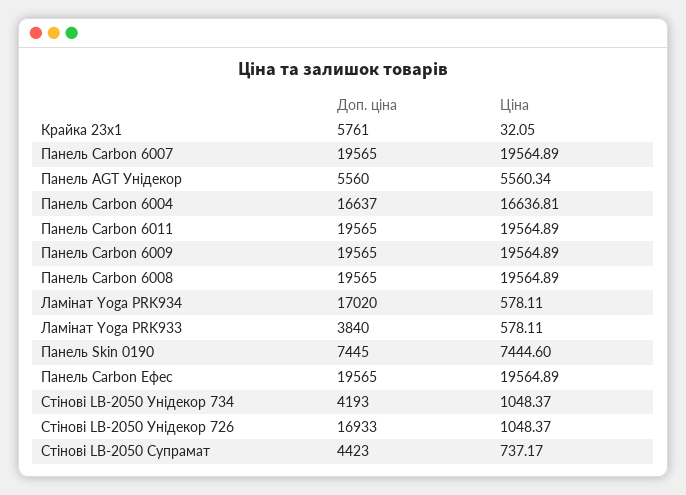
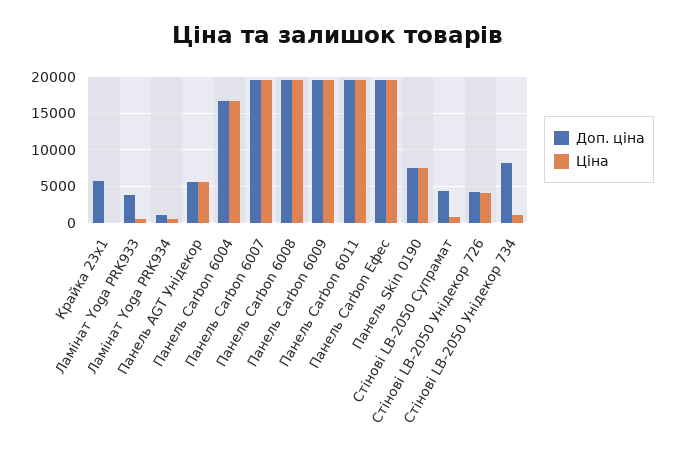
Доп. ціна, Ламінат Yoga PRK934: 17020 -> 1000
Доп. ціна, Стінові LB-2050 Унідекор 734: 4193 -> 8000
Доп. ціна, Стінові LB-2050 Унідекор 726: 16933 -> 4000
Ціна, Стінові LB-2050 Унідекор 726: 1048.37 -> 4000

